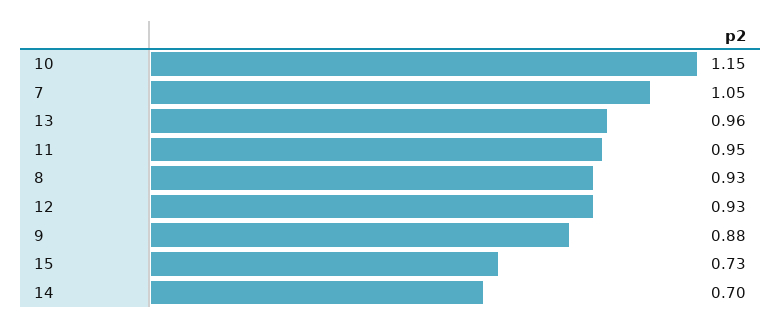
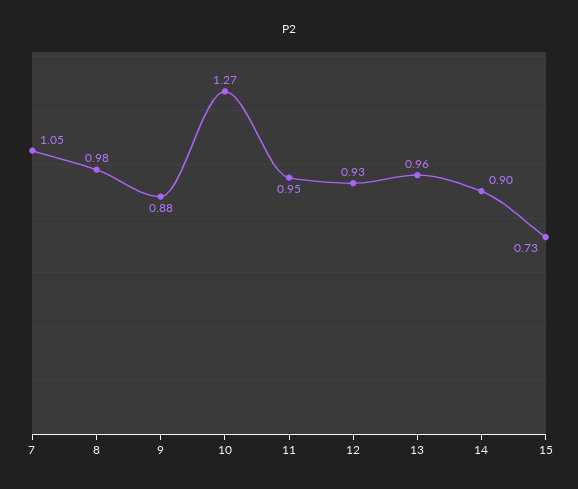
10: 1.15 -> 1.27
8: 0.93 -> 0.98
14: 0.7 -> 0.9

